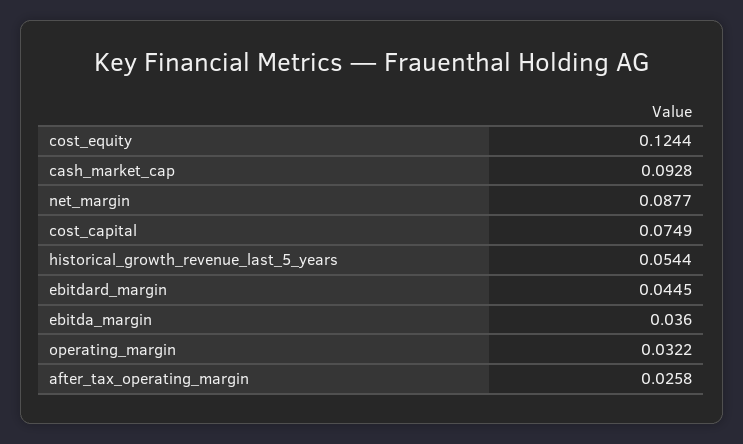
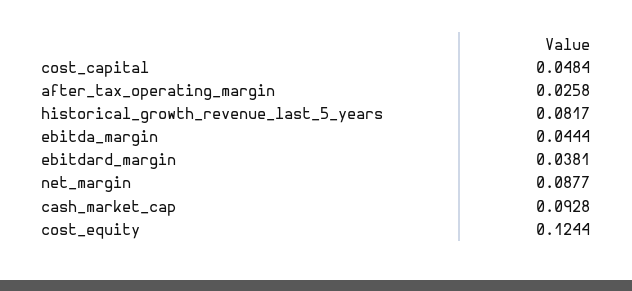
cost_capital: 0.0749 -> 0.0484
historical_growth_revenue_last_5_years: 0.0544 -> 0.0817
ebitdard_margin: 0.0445 -> 0.0381
ebitda_margin: 0.036 -> 0.0444
operating_margin: 0.0322 -> none

